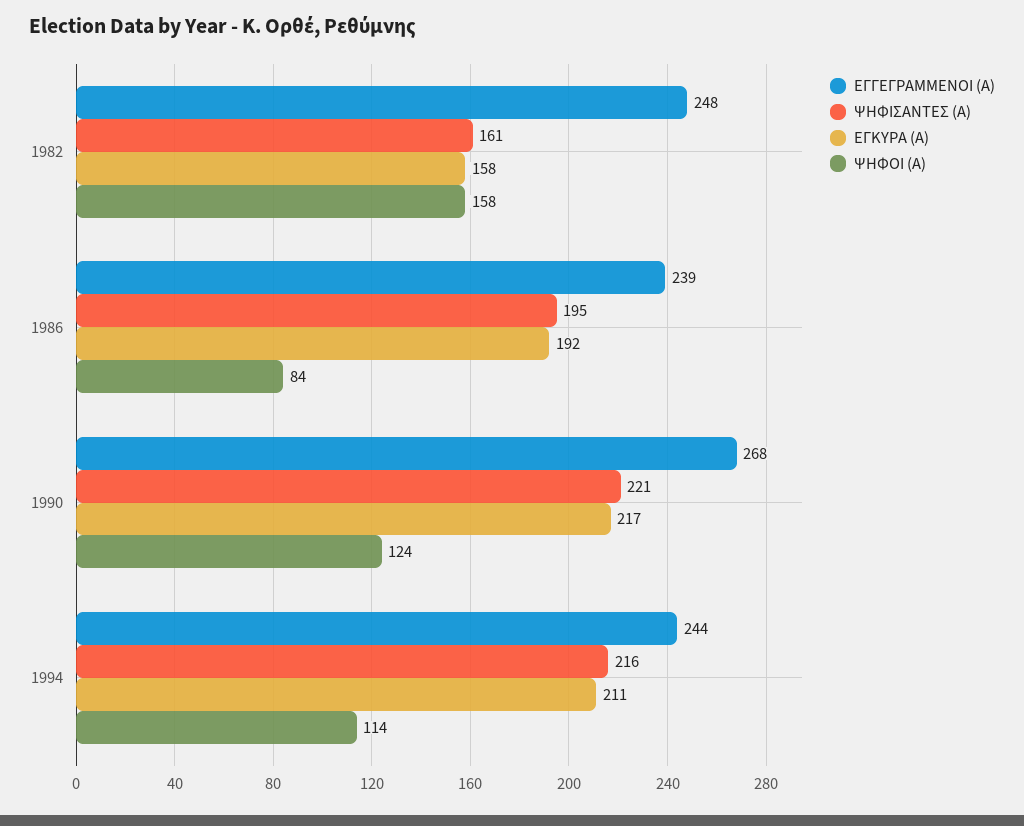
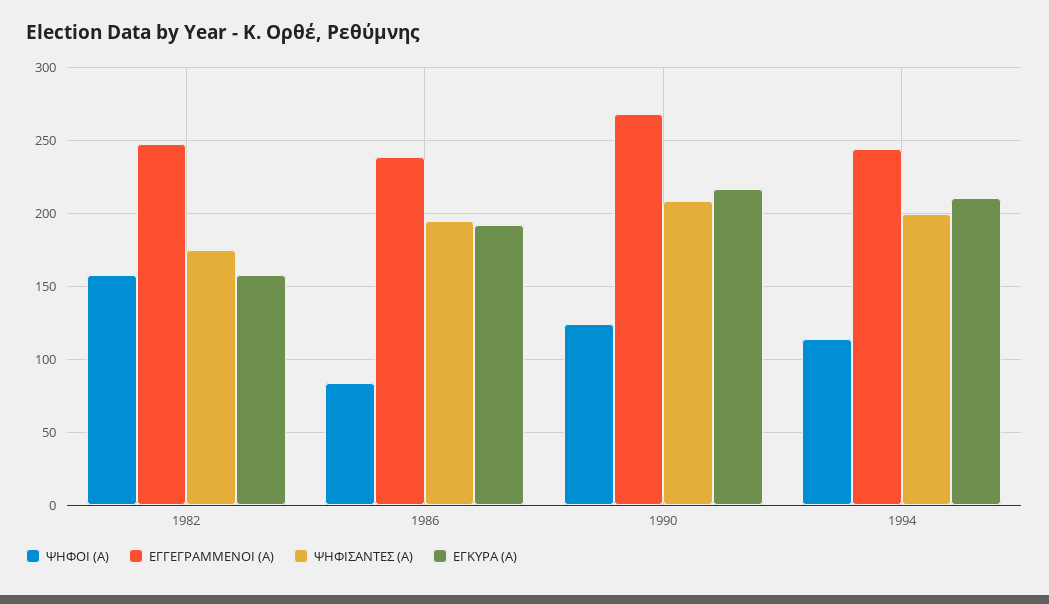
ΨΗΦΙΣΑΝΤΕΣ (Α), 1982: 161 -> 175
ΨΗΦΙΣΑΝΤΕΣ (Α), 1990: 221 -> 210
ΨΗΦΙΣΑΝΤΕΣ (Α), 1994: 216 -> 200

